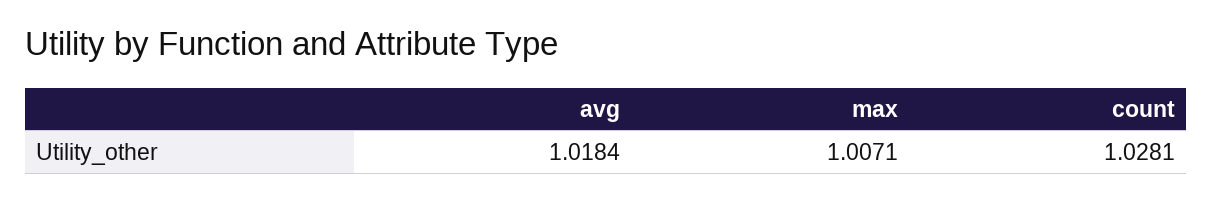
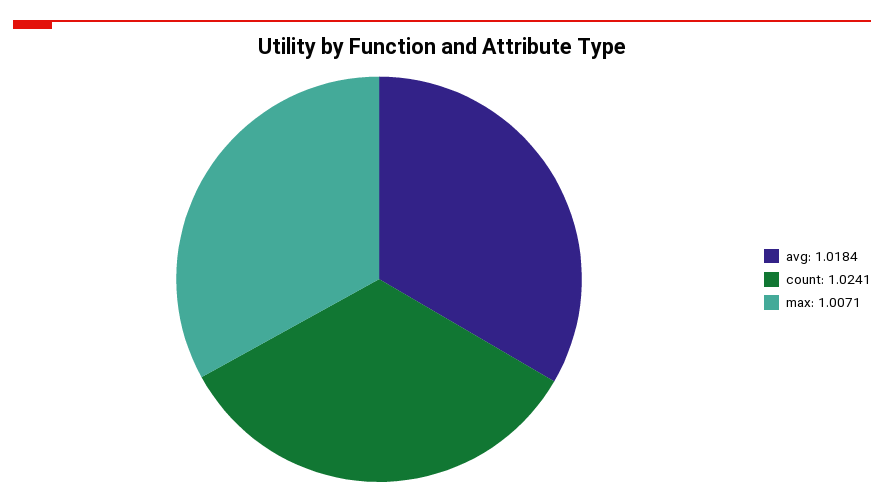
count: 1.0281 -> 1.0241

